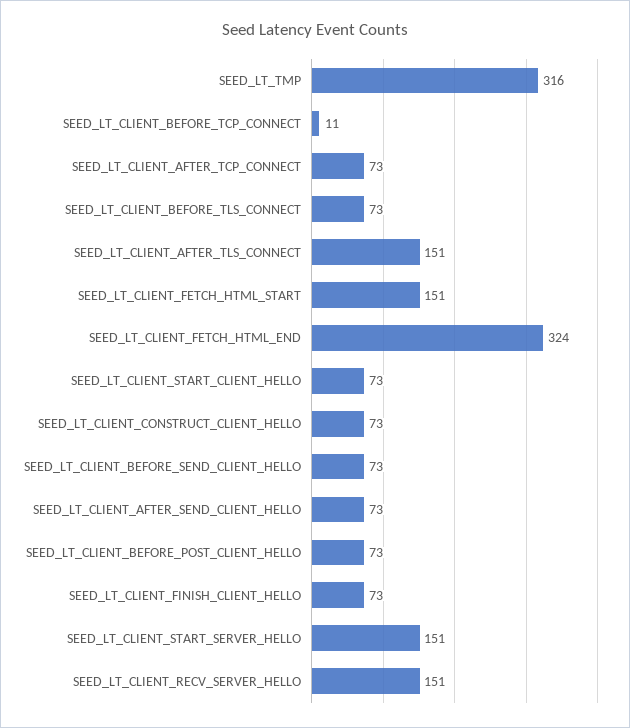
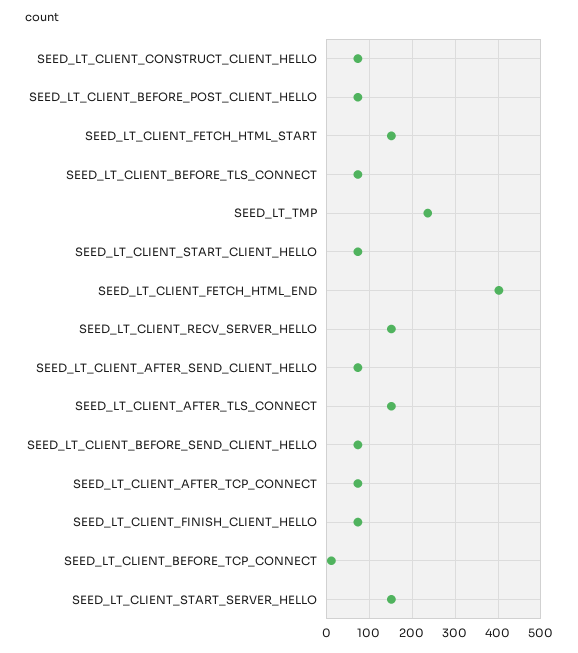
SEED_LT_TMP: 316 -> 240
SEED_LT_CLIENT_FETCH_HTML_END: 324 -> 400

